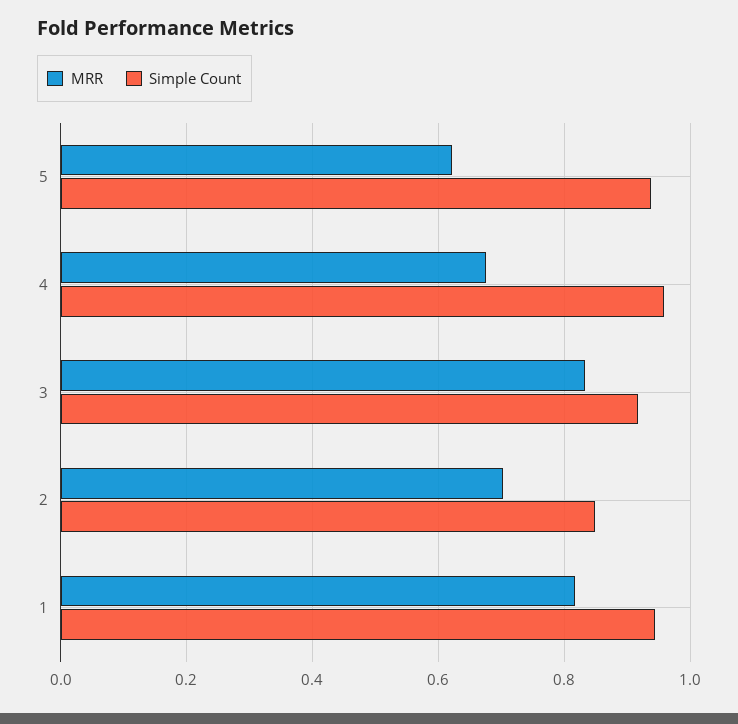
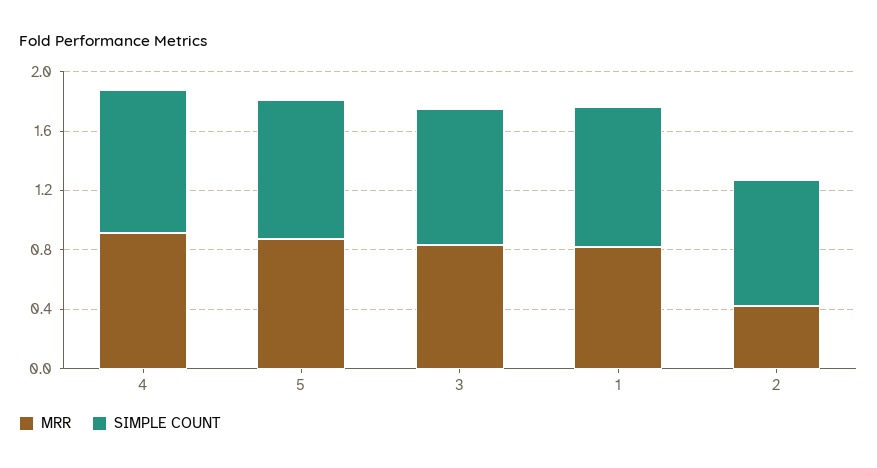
MRR, 5: 0.62 -> 0.9
MRR, 4: 0.68 -> 0.9
MRR, 2: 0.7 -> 0.4

